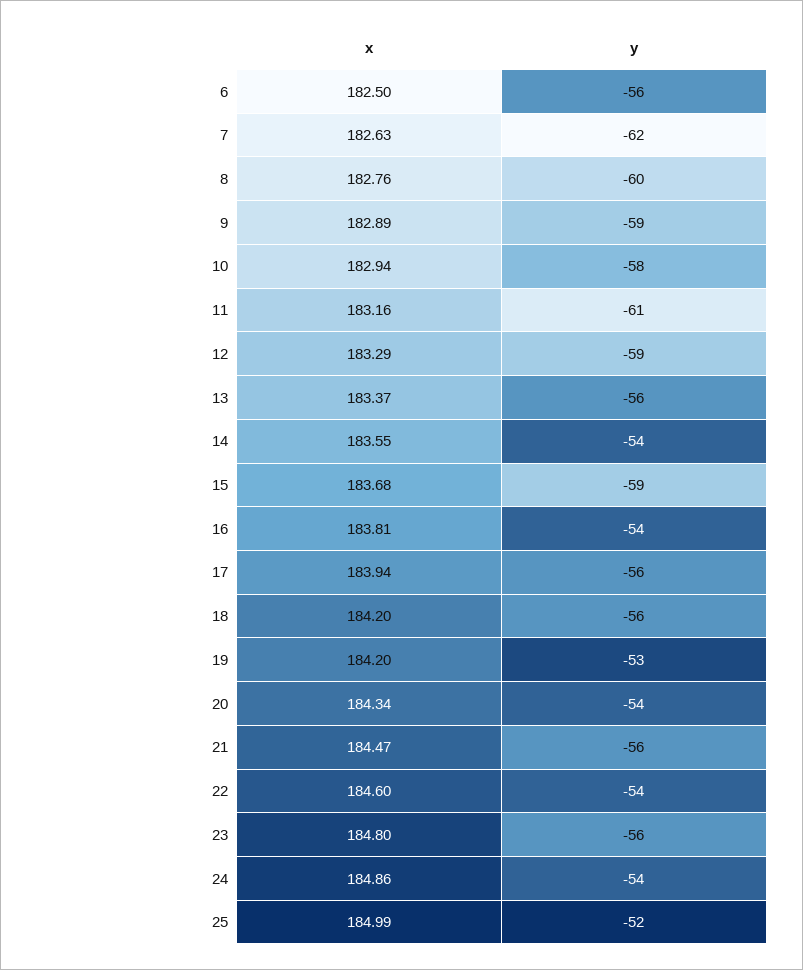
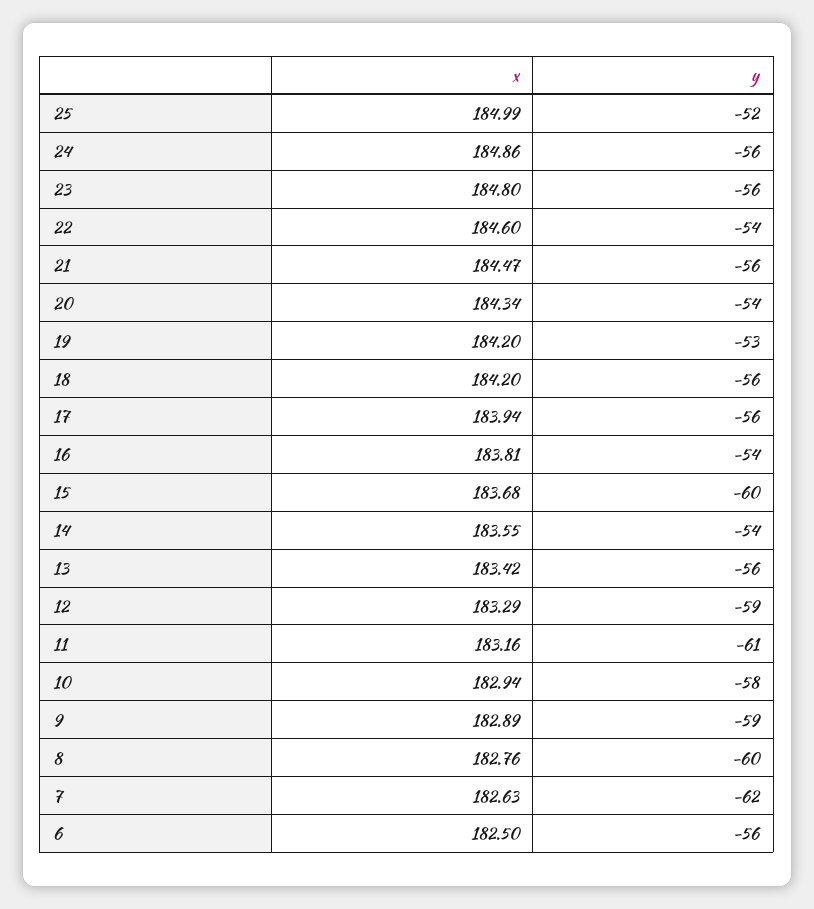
x, 13: 183.37 -> 183.42
y, 15: -59 -> -60
y, 24: -54 -> -56

